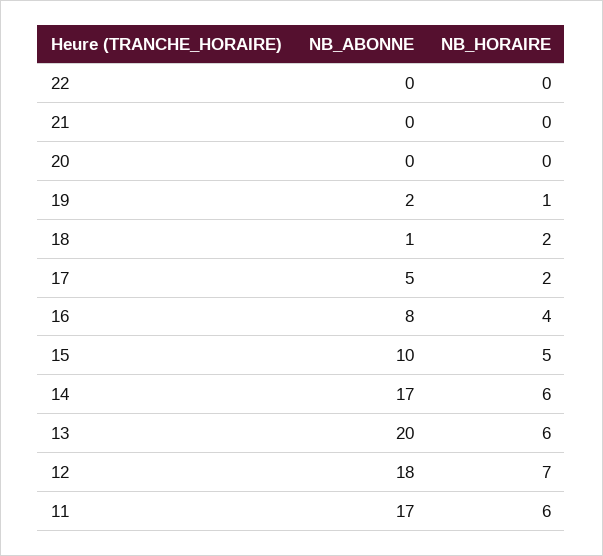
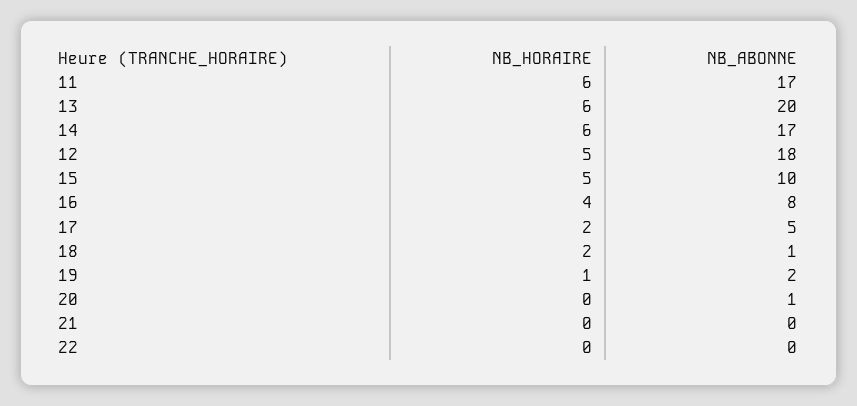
NB_ABONNE, 20: 0 -> 1
NB_HORAIRE, 12: 7 -> 5

